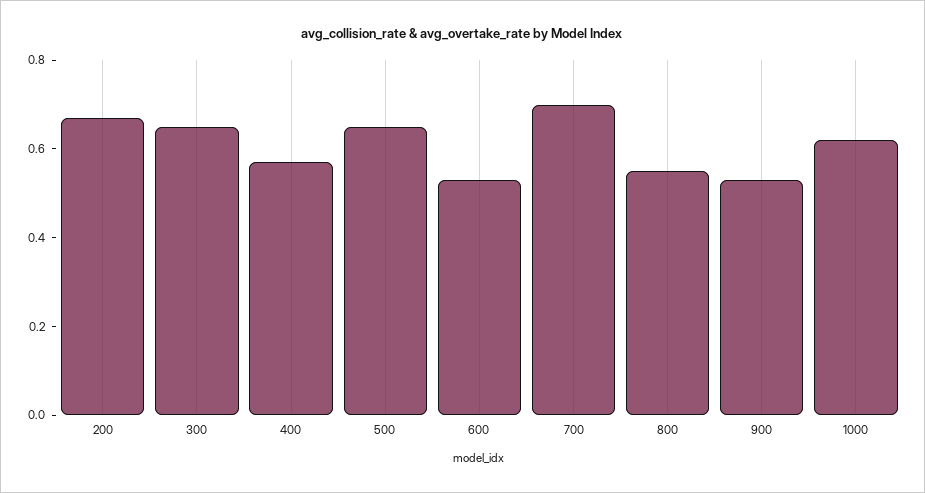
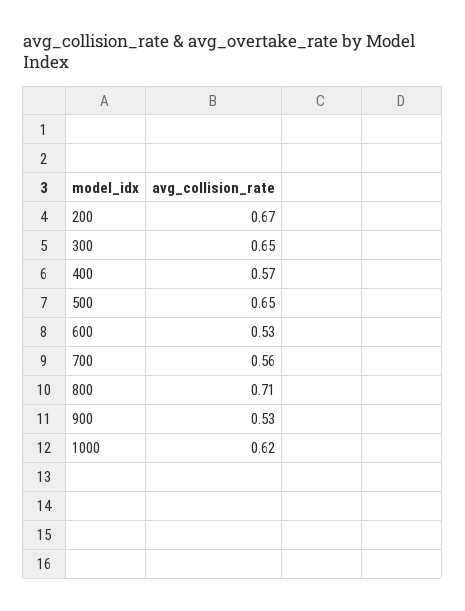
700: 0.7 -> 0.56
800: 0.55 -> 0.71

